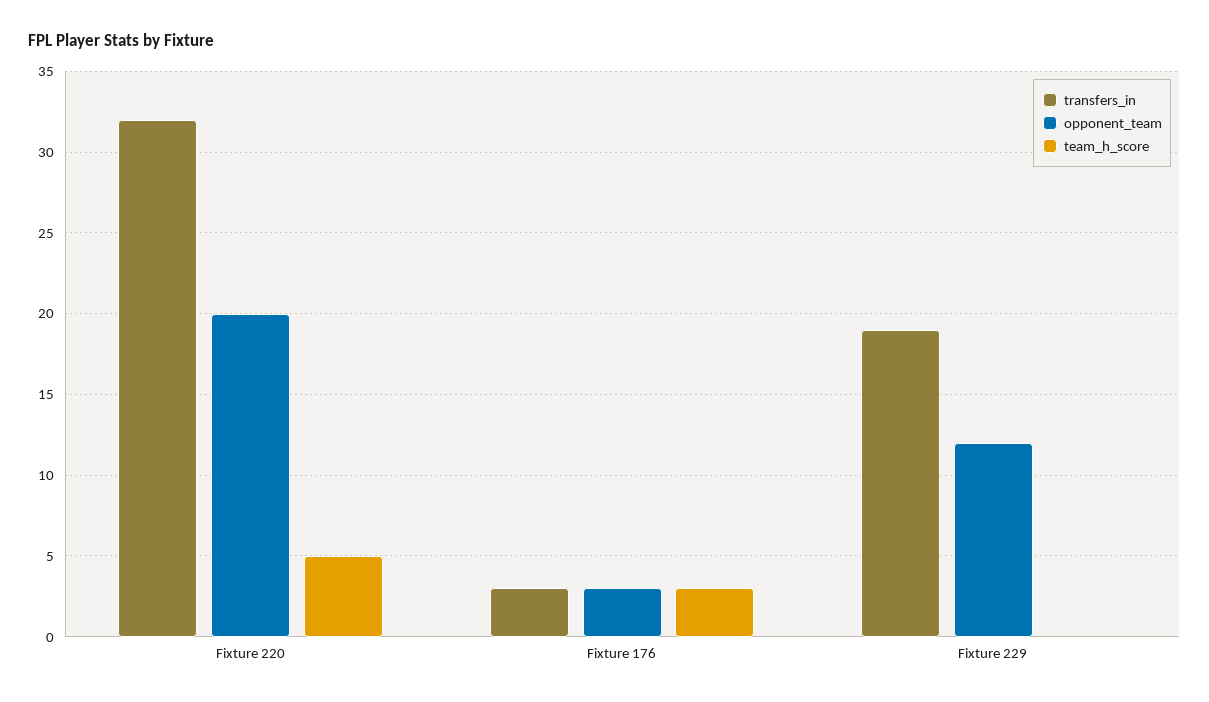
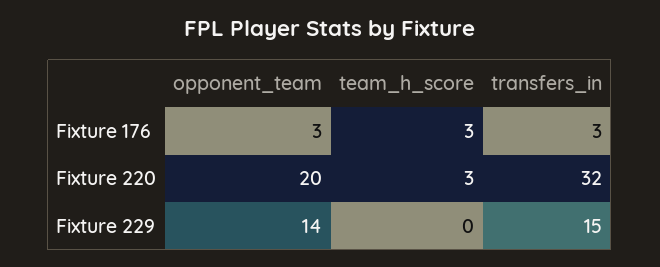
team_h_score, Fixture 220: 5 -> 3
transfers_in, Fixture 229: 19 -> 15
opponent_team, Fixture 229: 12 -> 14

